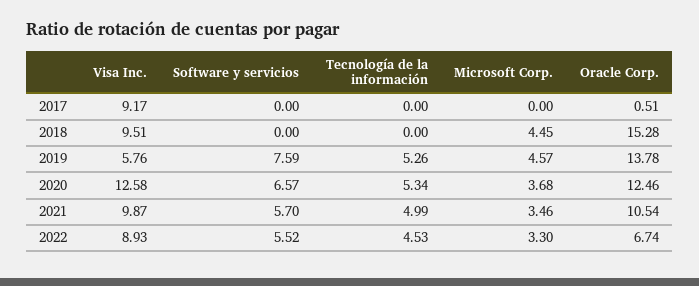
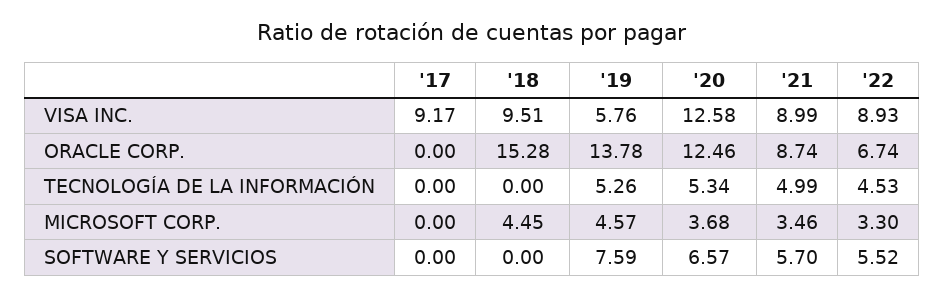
Oracle Corp., 2017: 0.51 -> 0
Visa Inc., 2021: 9.87 -> 8.99
Oracle Corp., 2021: 10.54 -> 8.74

